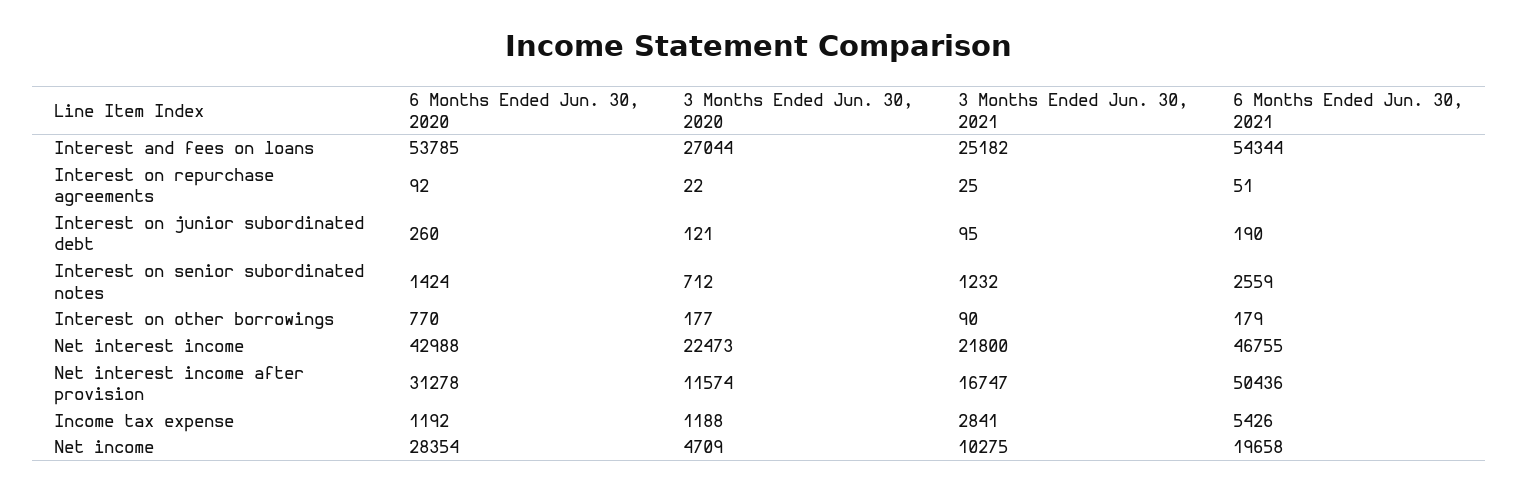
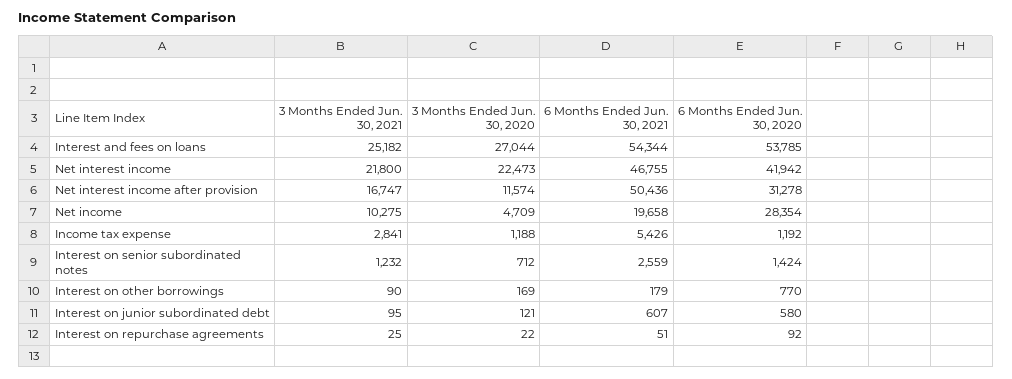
6 Months Ended Jun. 30, 2020, Interest on junior subordinated debt: 260 -> 580
6 Months Ended Jun. 30, 2021, Interest on junior subordinated debt: 190 -> 607
3 Months Ended Jun. 30, 2020, Interest on other borrowings: 177 -> 169
6 Months Ended Jun. 30, 2020, Net interest income: 42988 -> 41942

